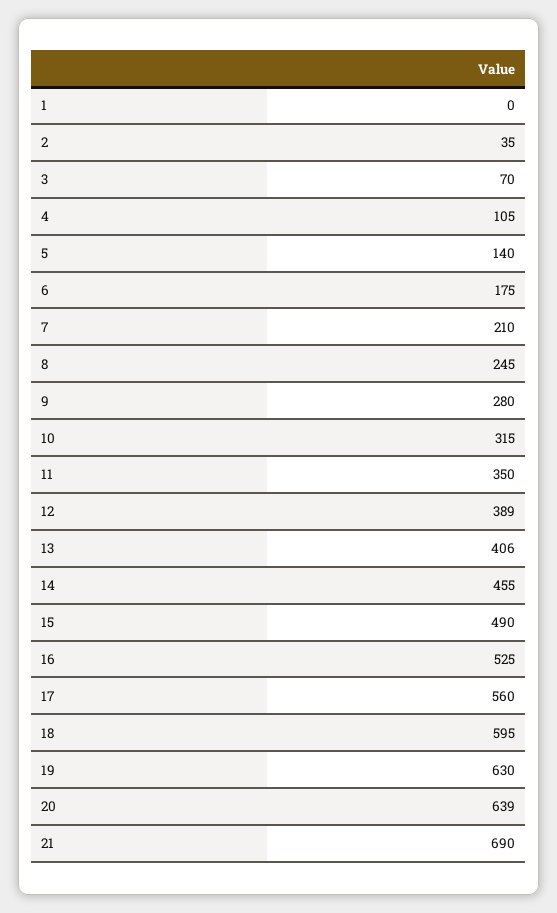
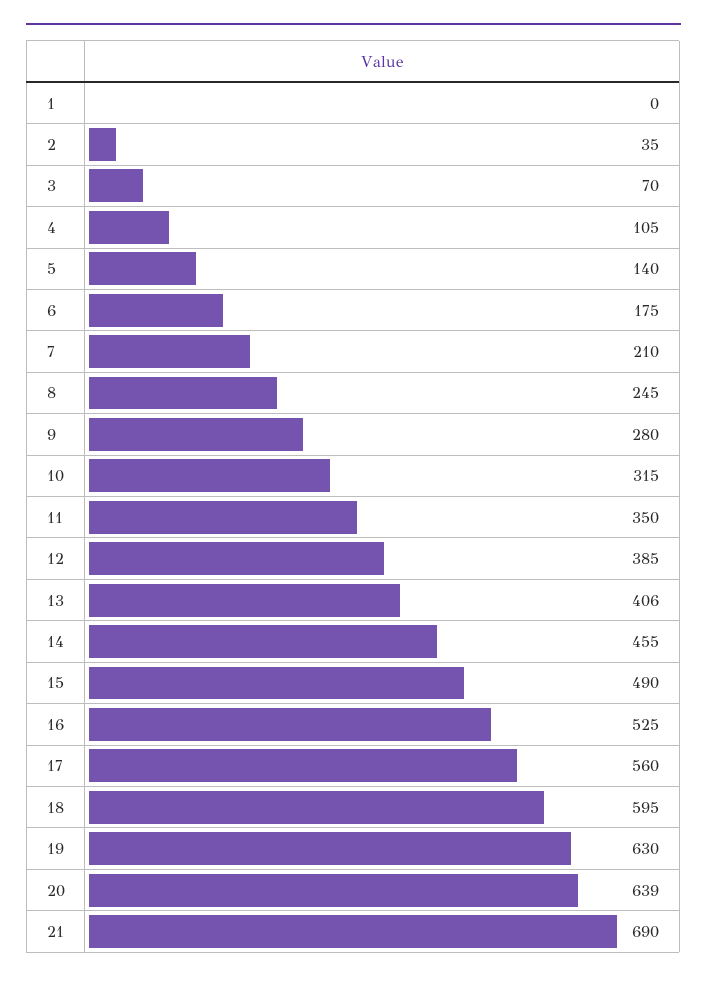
12: 389 -> 385

